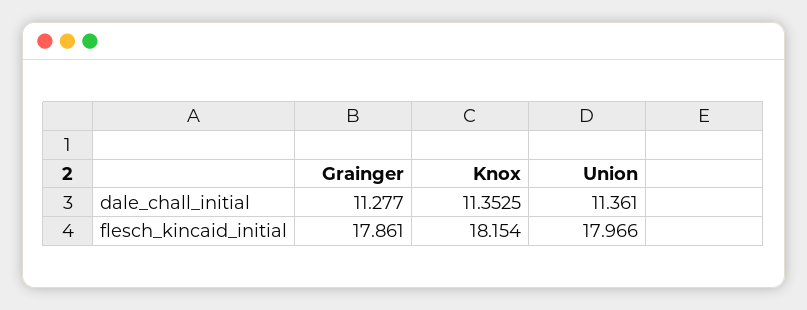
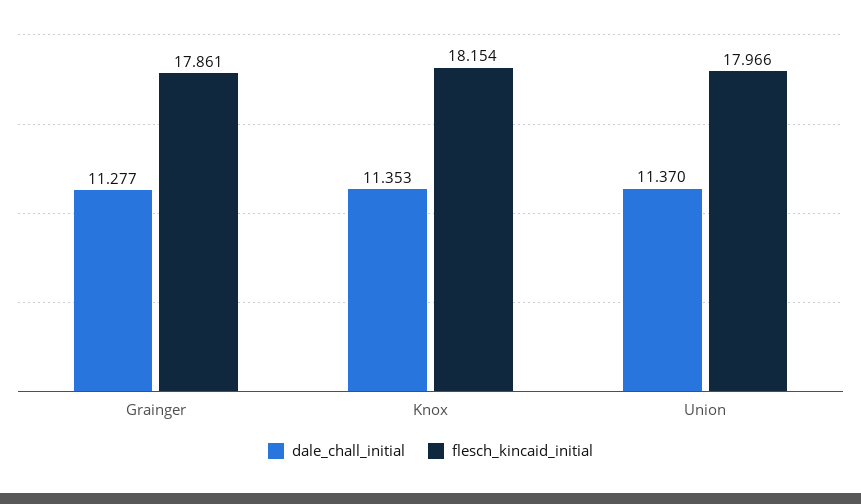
dale_chall_initial, Union: 11.361 -> 11.37

